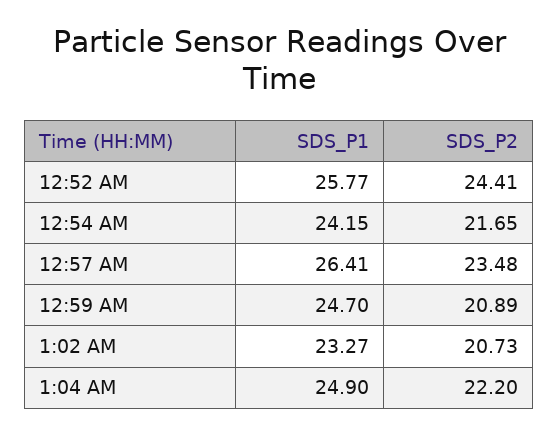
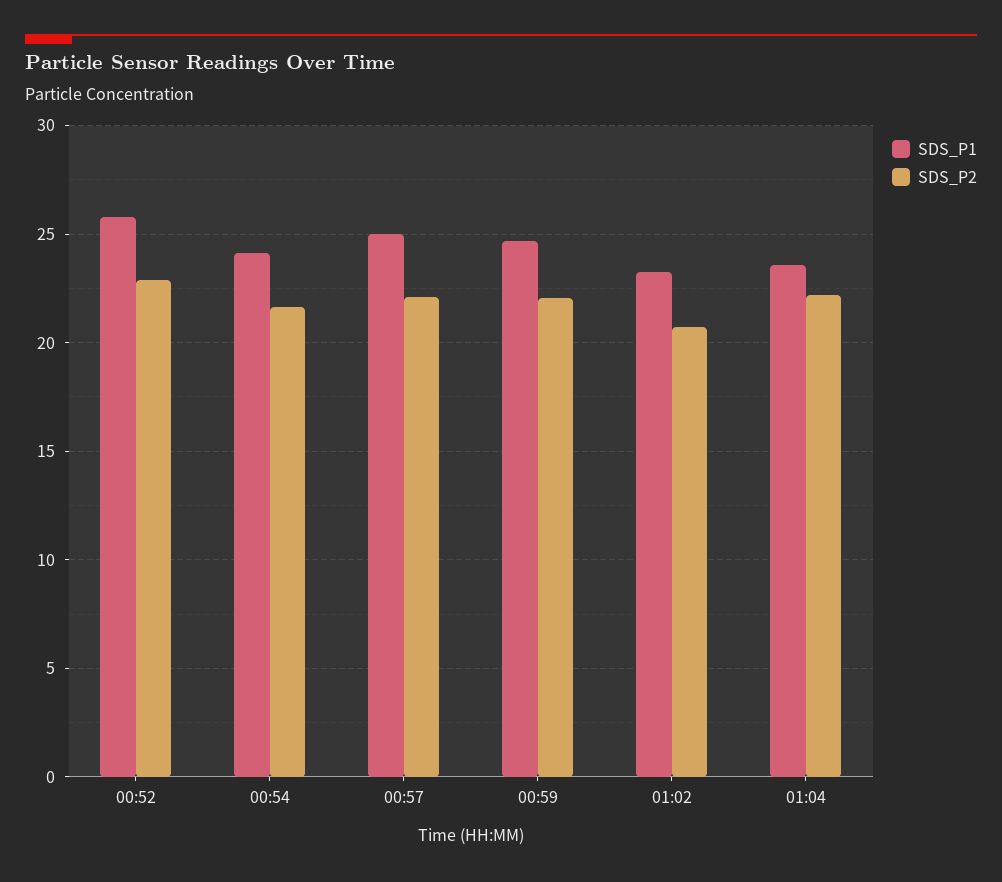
SDS_P2, 12:52 AM: 24.41 -> 23
SDS_P1, 12:57 AM: 26.41 -> 25
SDS_P2, 12:57 AM: 23.48 -> 22
SDS_P2, 12:59 AM: 20.89 -> 22
SDS_P1, 1:04 AM: 24.9 -> 23.5

